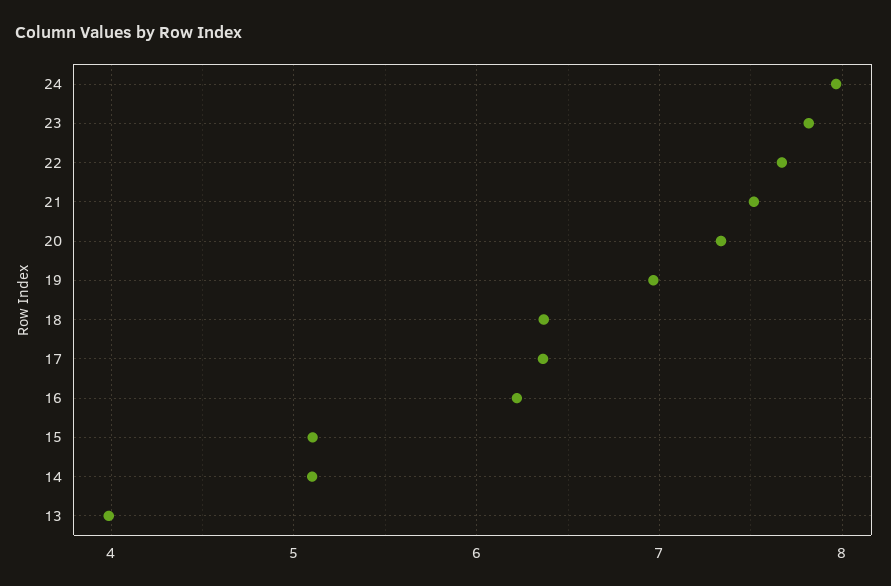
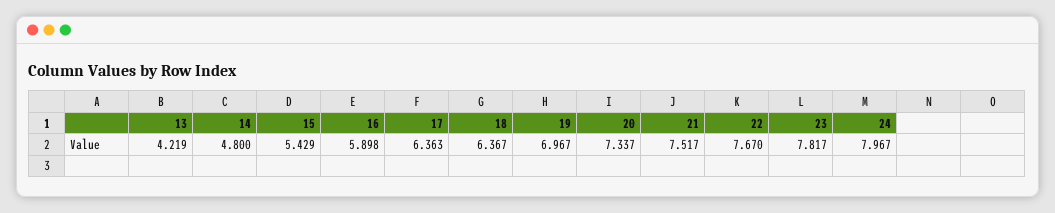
16: 6.2 -> 5.898
15: 5.1 -> 5.429
14: 5.1 -> 4.8
13: 4 -> 4.219

